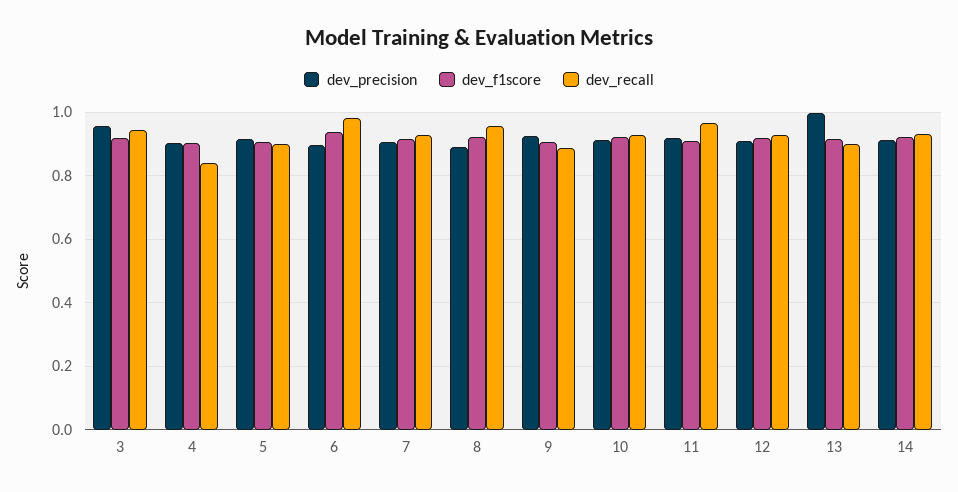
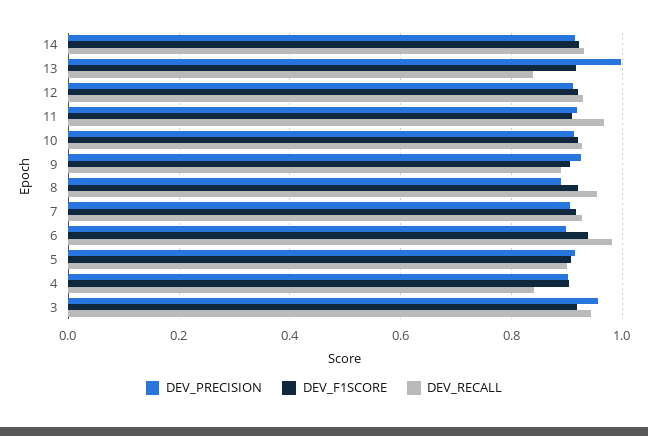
dev_recall, 13: 0.9 -> 0.84

